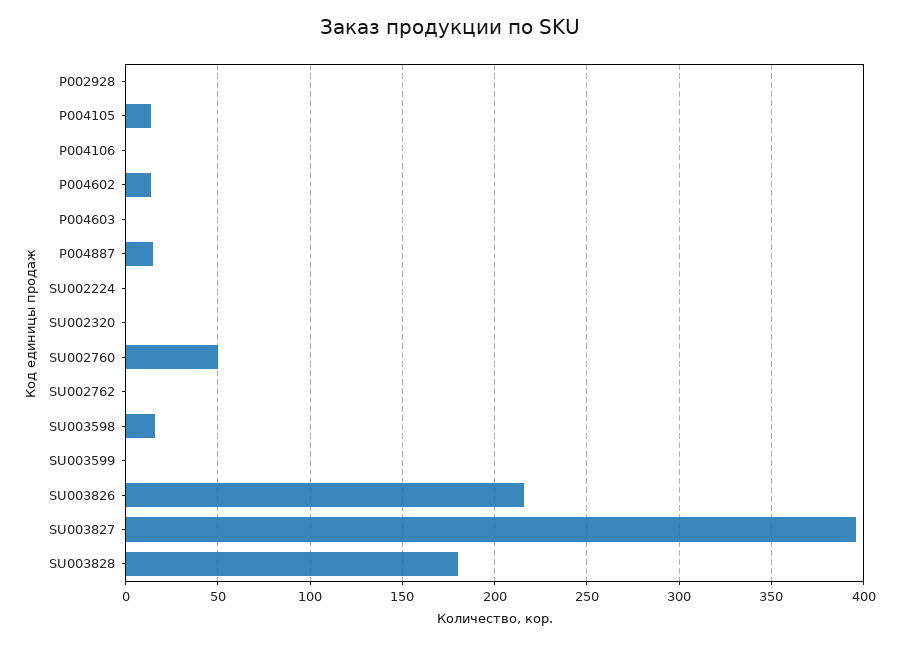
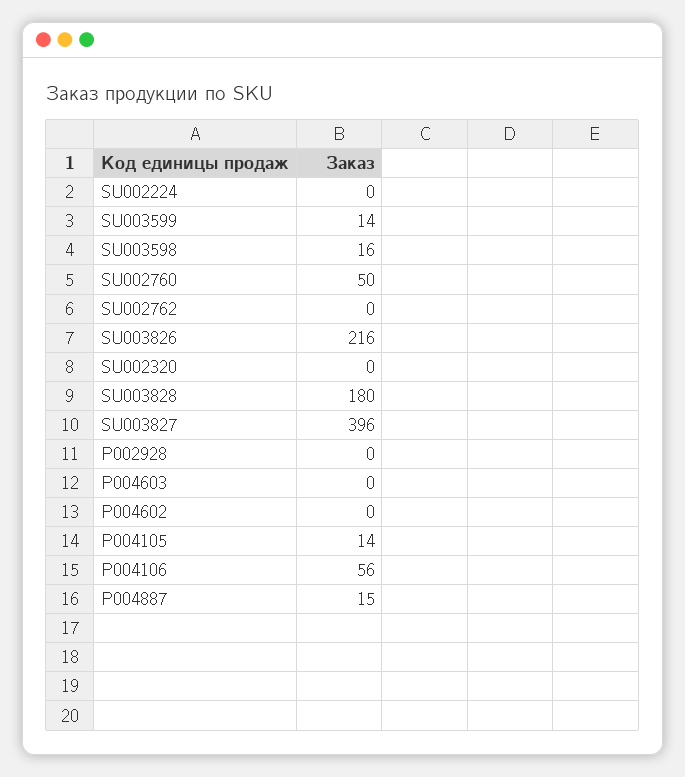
P004106: 0 -> 56
P004602: 15 -> 0
SU003599: 0 -> 14

